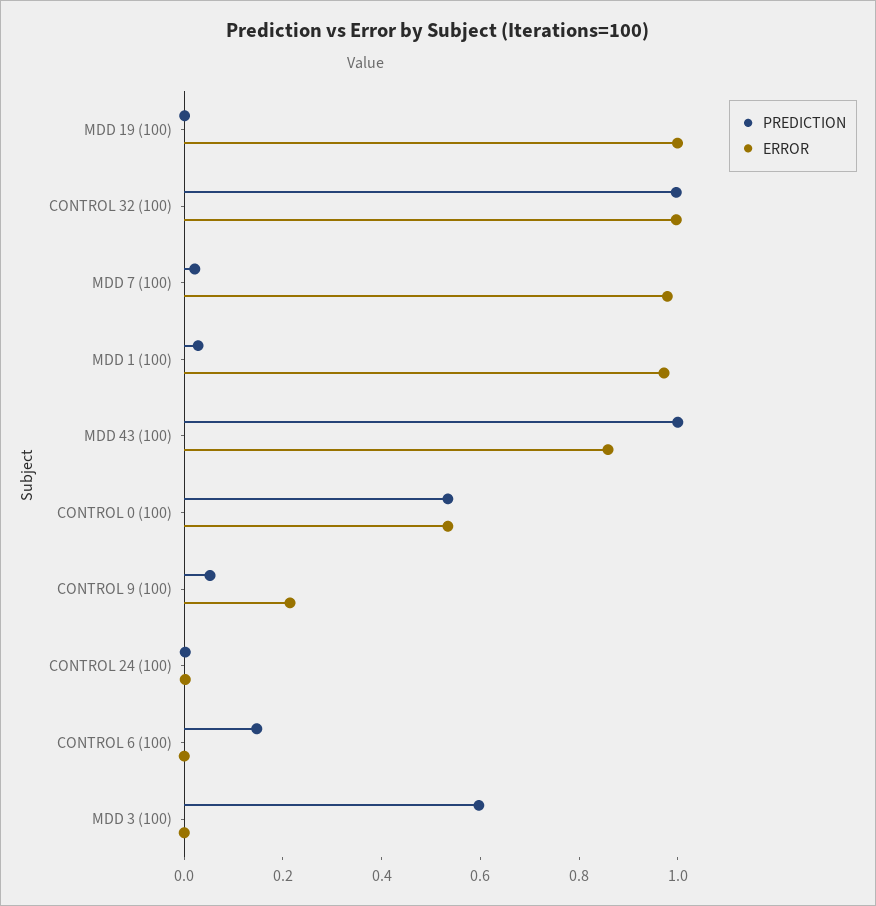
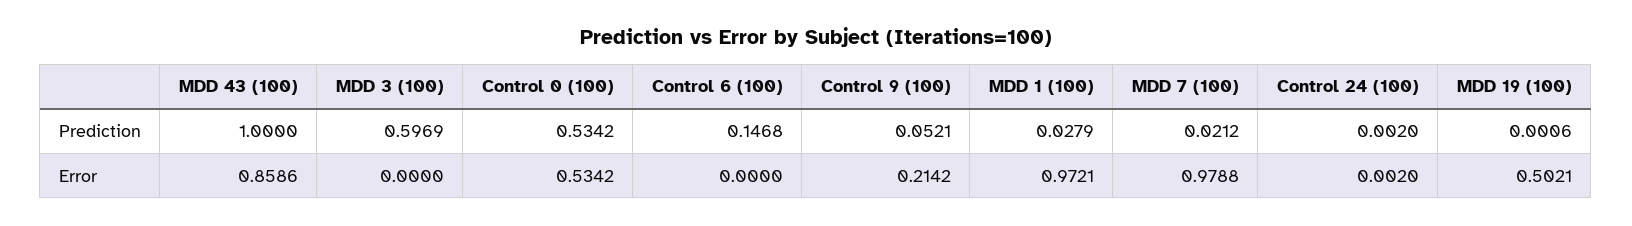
ERROR, MDD 19 (100): 1 -> 0.5021
PREDICTION, CONTROL 32 (100): 1 -> none
ERROR, CONTROL 32 (100): 1 -> none

